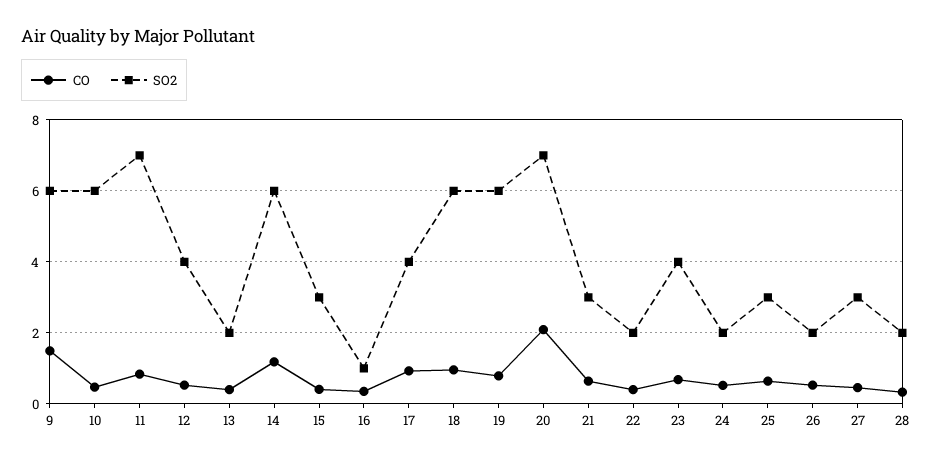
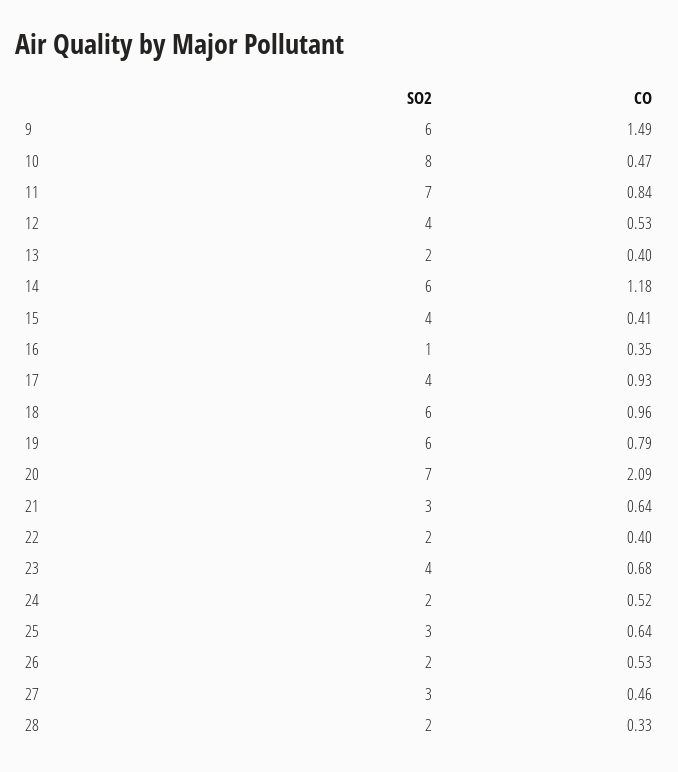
SO2, 10: 6 -> 8
SO2, 15: 3 -> 4

